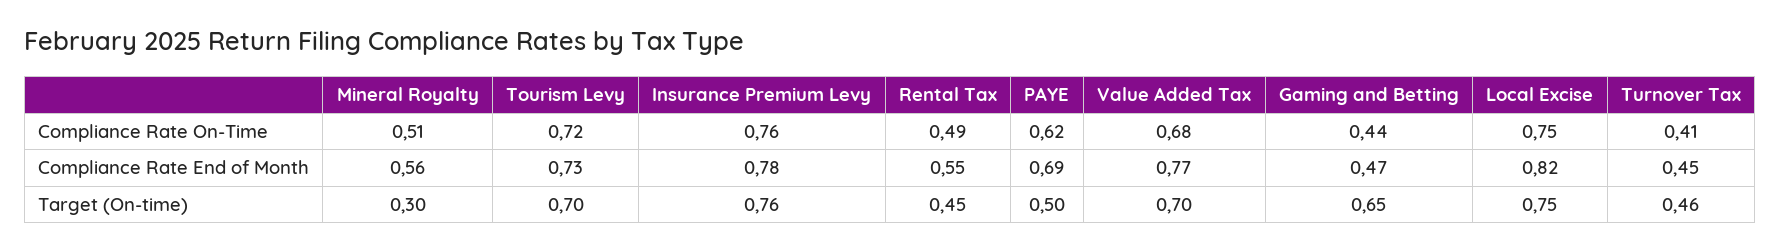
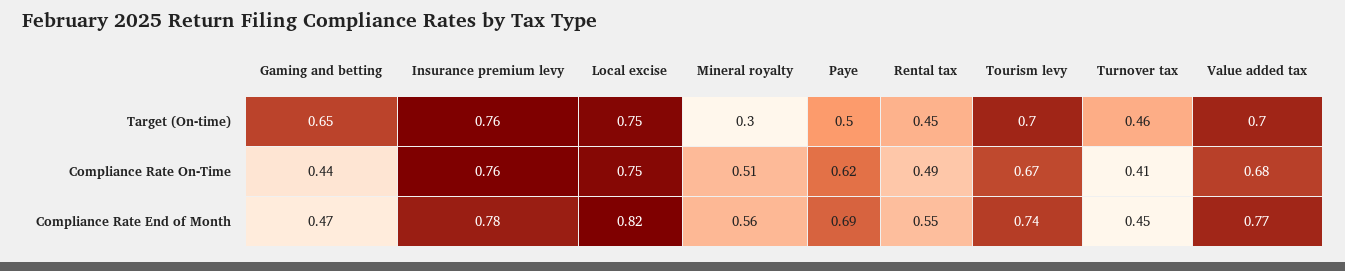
Tourism Levy, Compliance Rate On-Time: 0.72 -> 0.67
Tourism Levy, Compliance Rate End of Month: 0.73 -> 0.74

